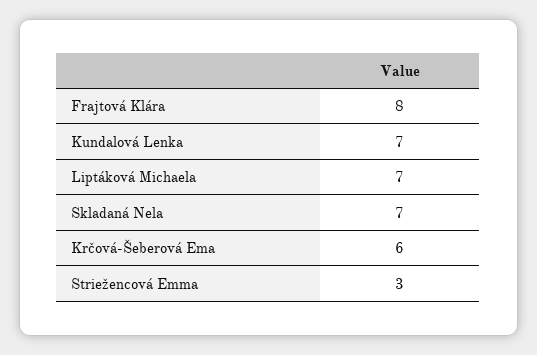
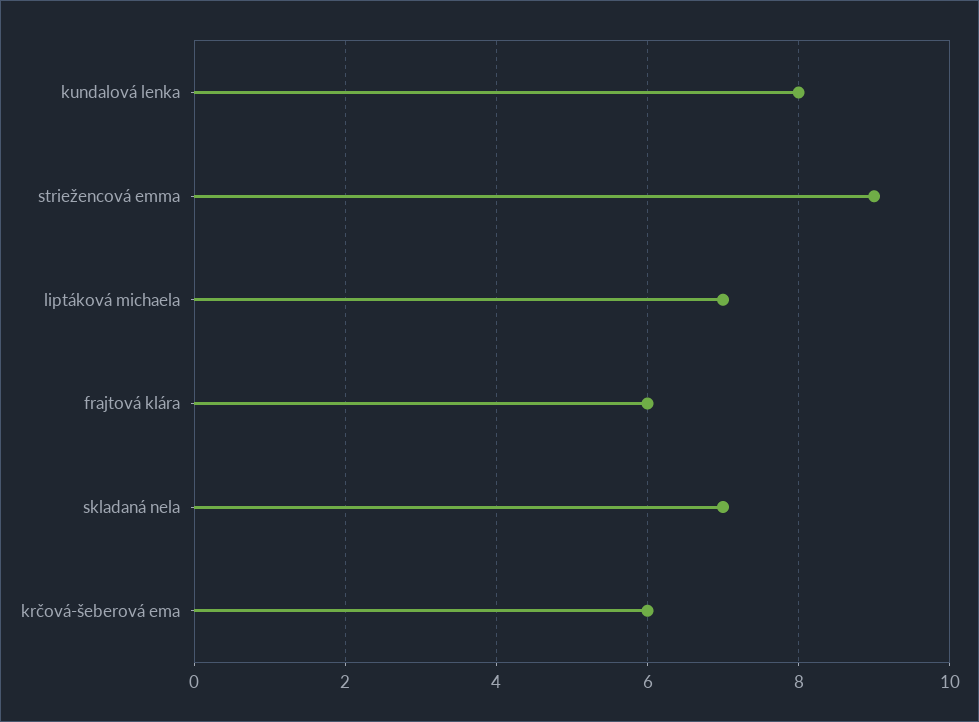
Frajtová Klára: 8 -> 6
Kundalová Lenka: 7 -> 8
Striežencová Emma: 3 -> 9

